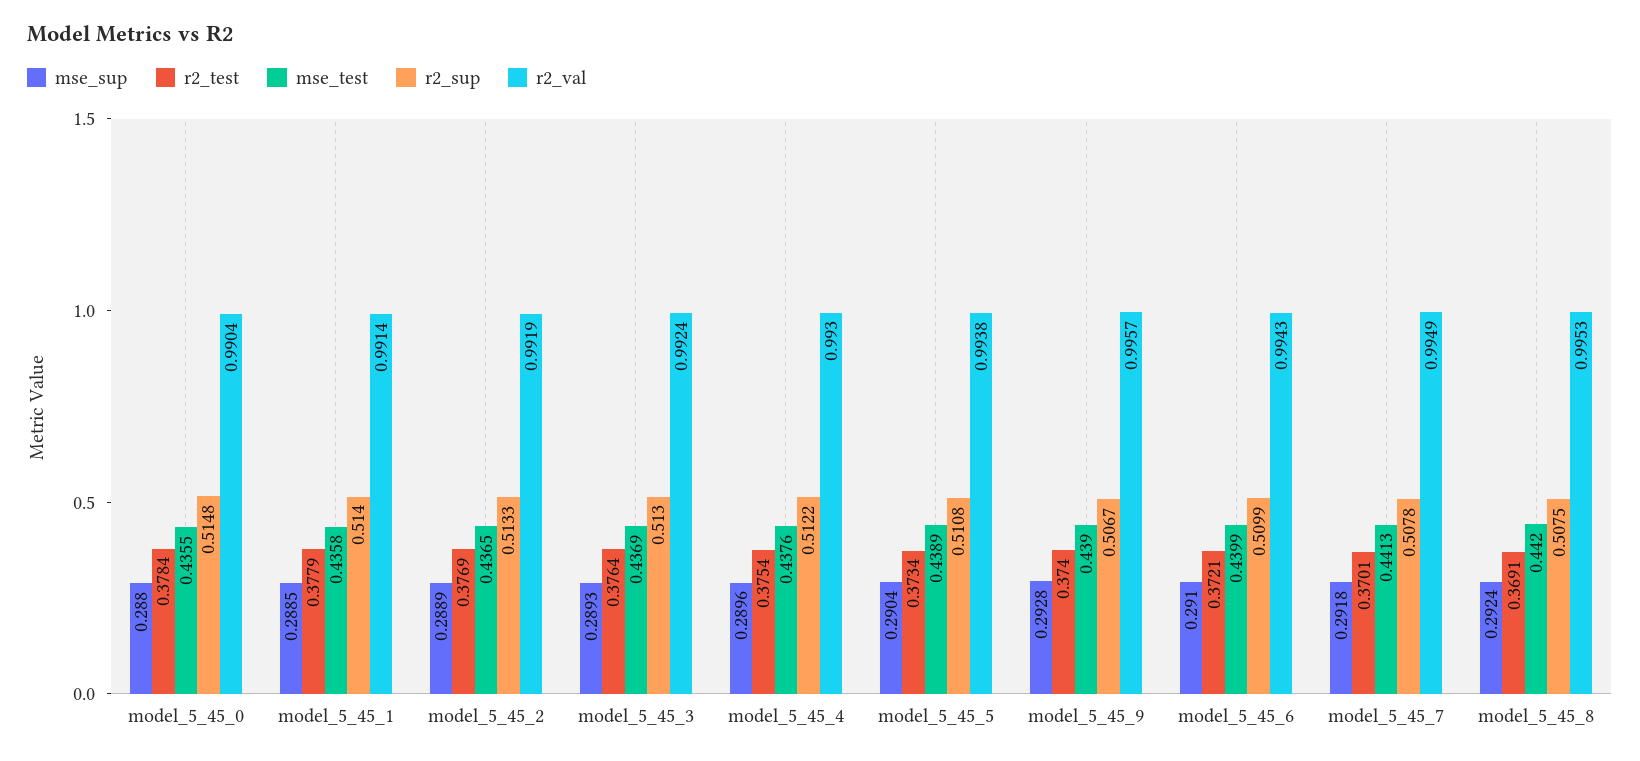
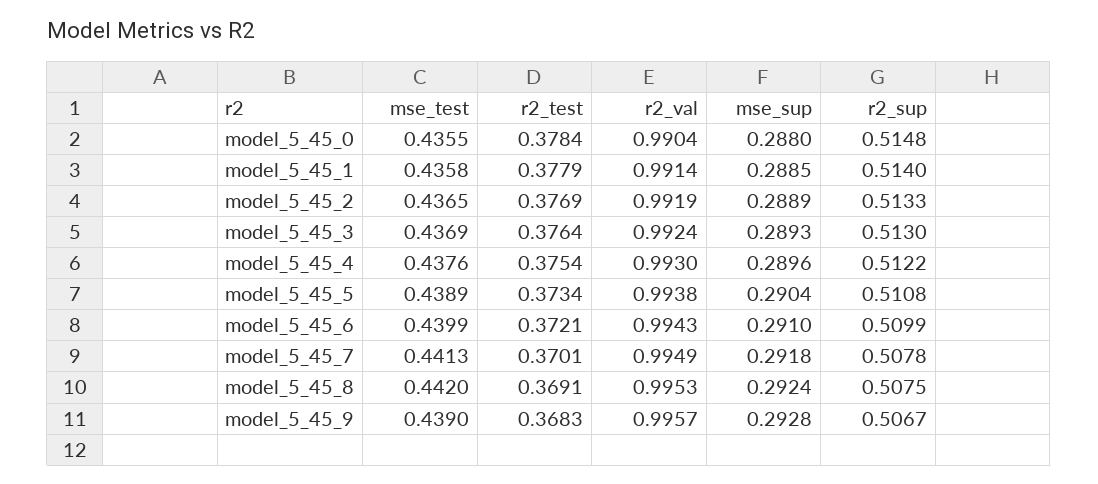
r2_test, model_5_45_9: 0.374 -> 0.3683

